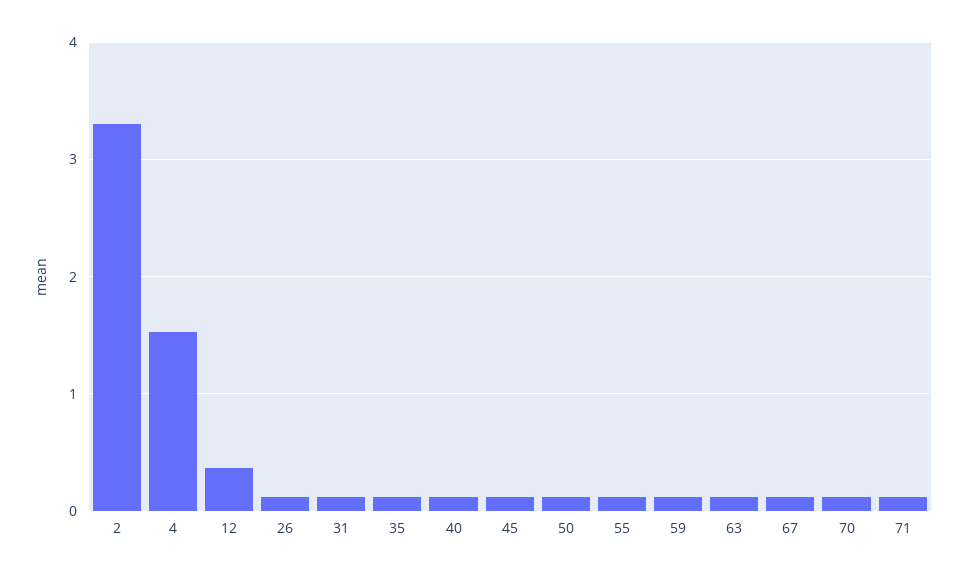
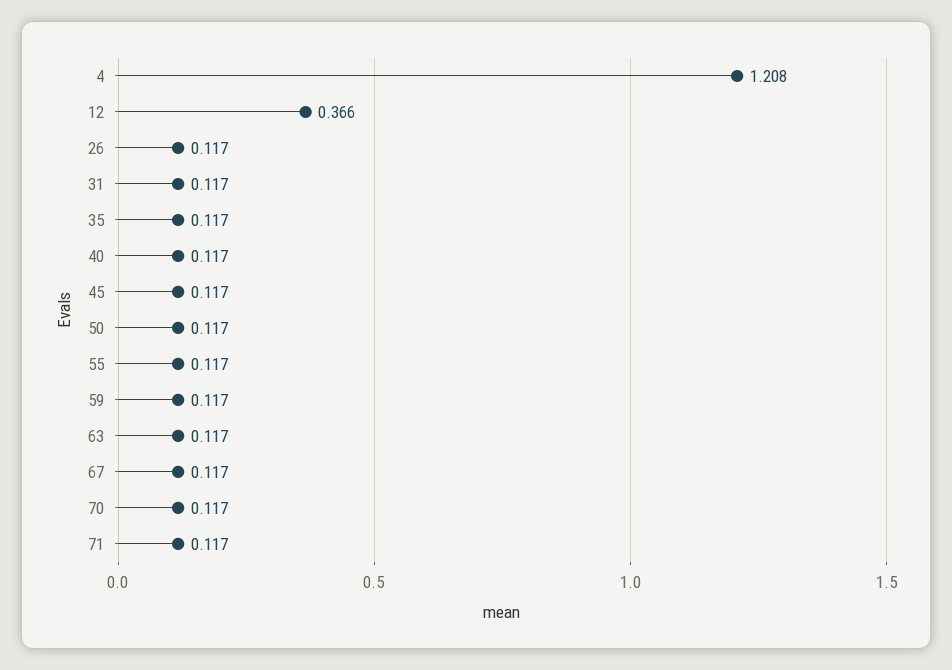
2: 3.3 -> none
4: 1.5 -> 1.208

